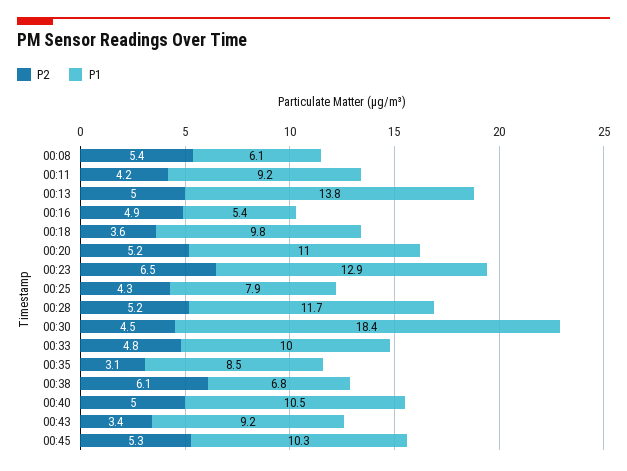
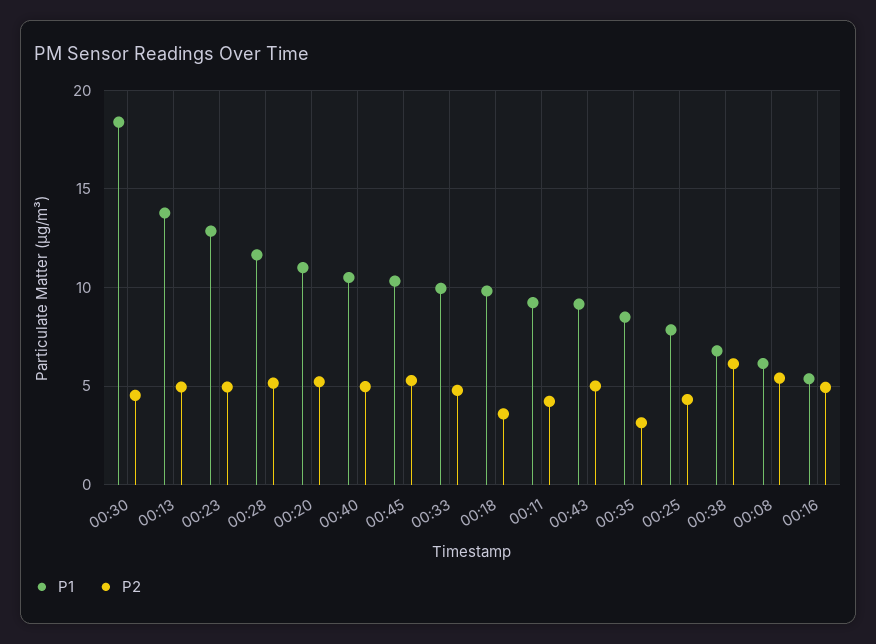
P2, 00:23: 6.5 -> 5
P2, 00:43: 3.4 -> 5

